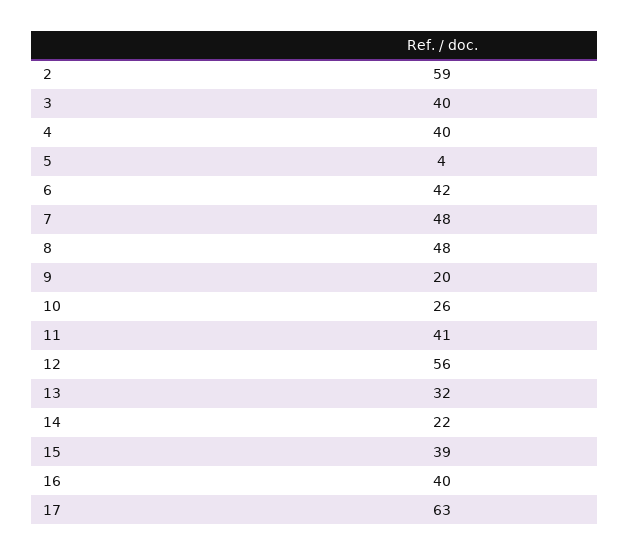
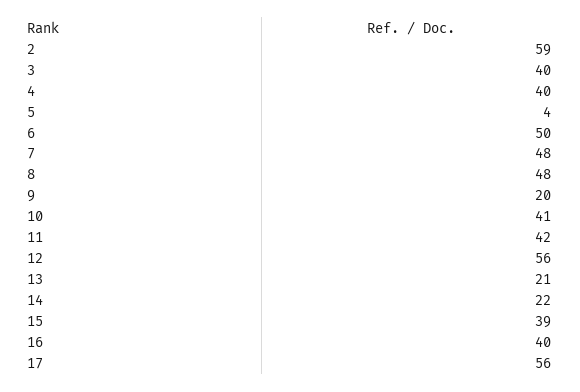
6: 42 -> 50
10: 26 -> 41
11: 41 -> 42
13: 32 -> 21
17: 63 -> 56

